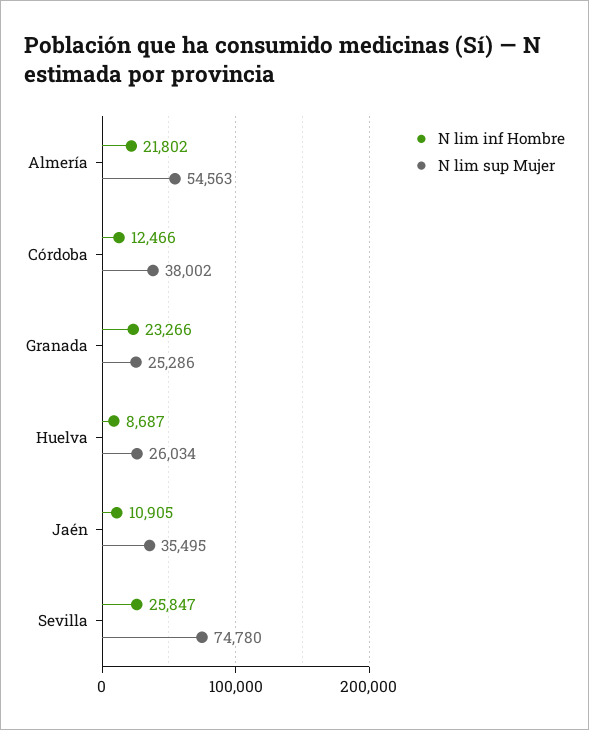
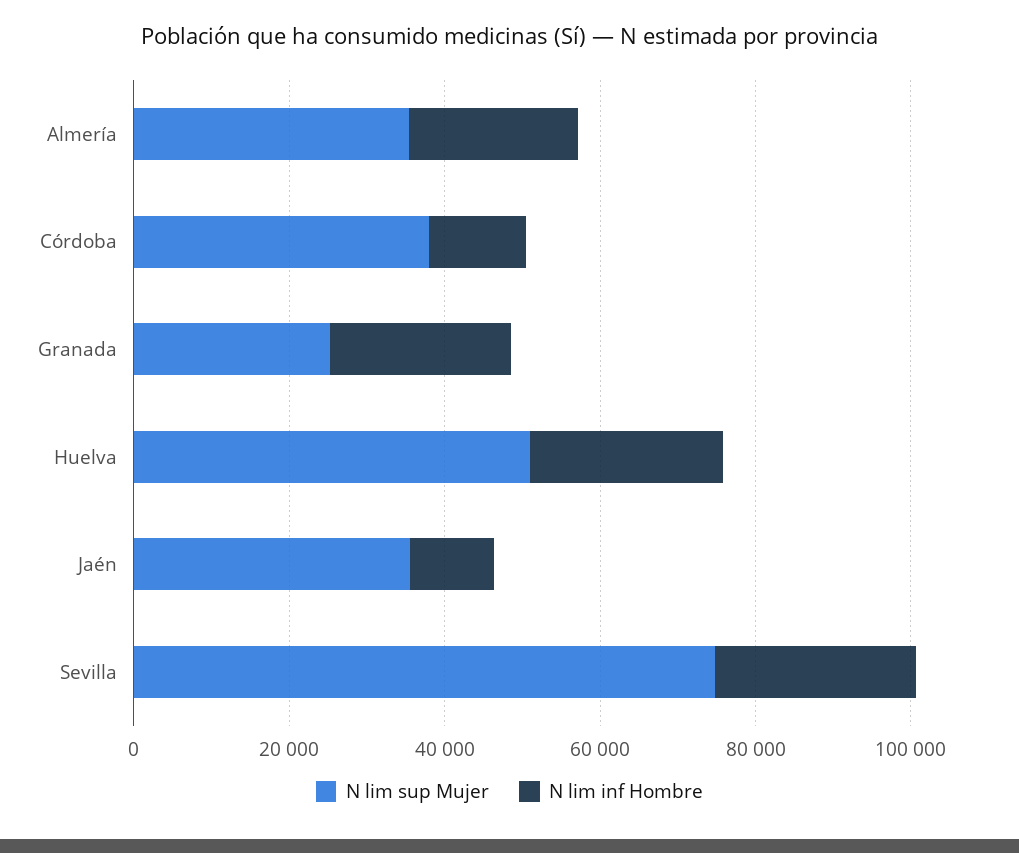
N lim sup Mujer, Almería: 54563 -> 35000
N lim inf Hombre, Huelva: 8687 -> 25000
N lim sup Mujer, Huelva: 26034 -> 50000

